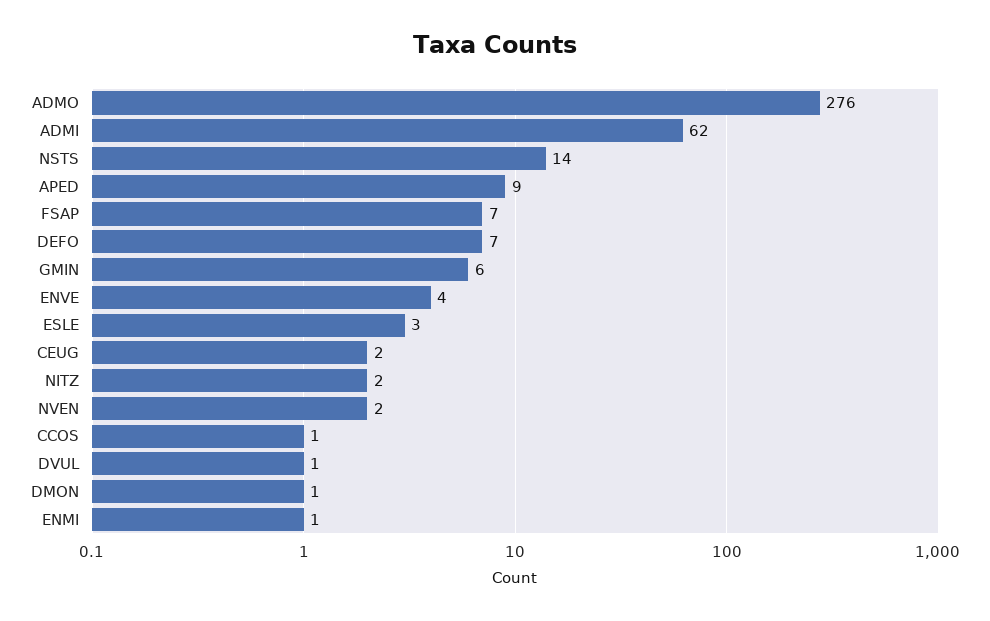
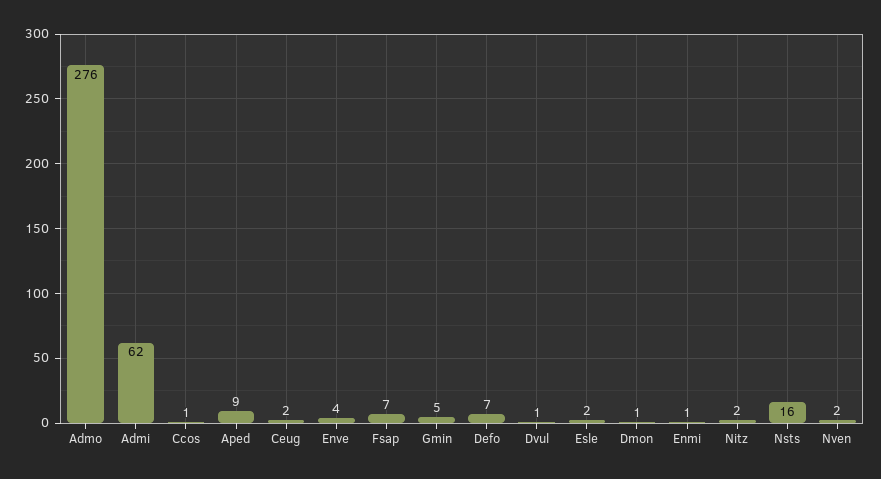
NSTS: 14 -> 16
GMIN: 6 -> 5
ESLE: 3 -> 2

